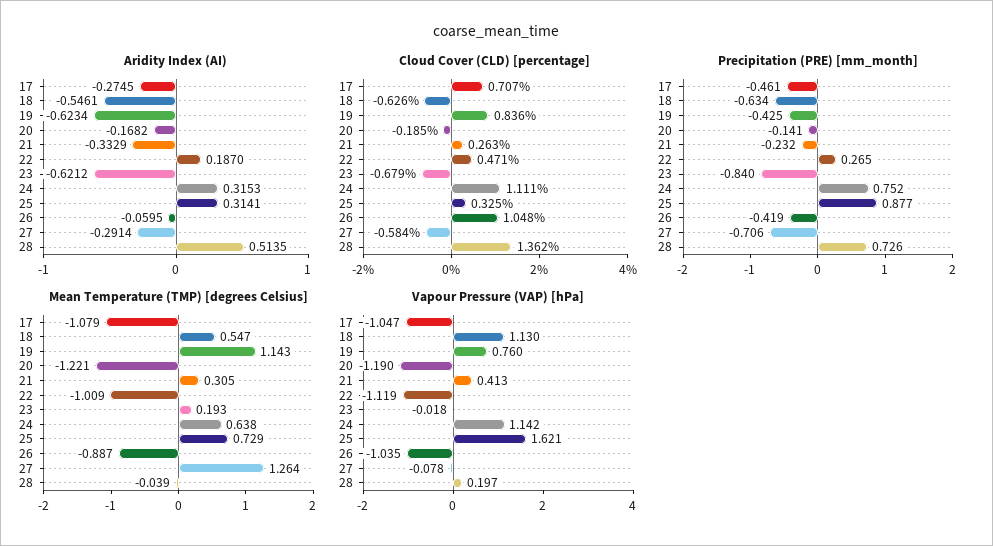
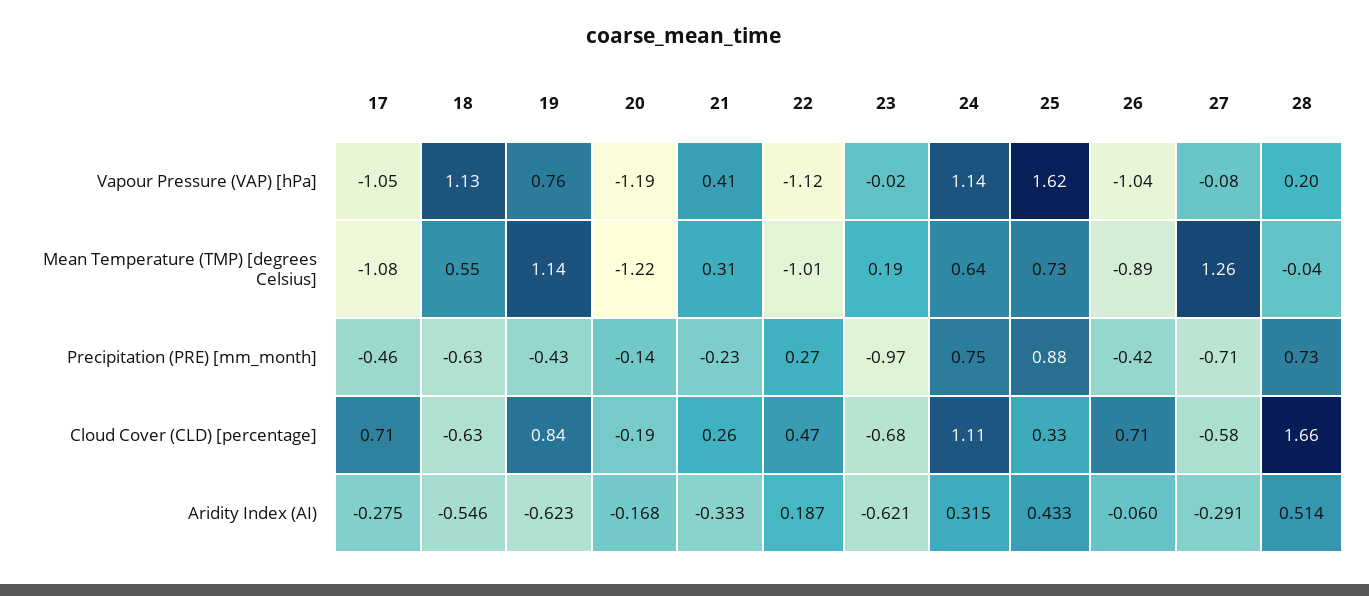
Aridity Index (AI), 25: 0.3141 -> 0.433
Cloud Cover (CLD) [percentage], 26: 1.048 -> 0.71
Cloud Cover (CLD) [percentage], 28: 1.362 -> 1.66
Precipitation (PRE) [mm_month], 23: -0.84 -> -0.97

